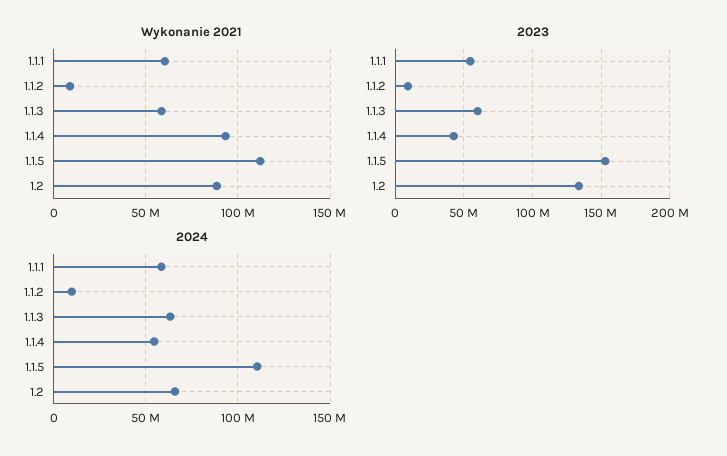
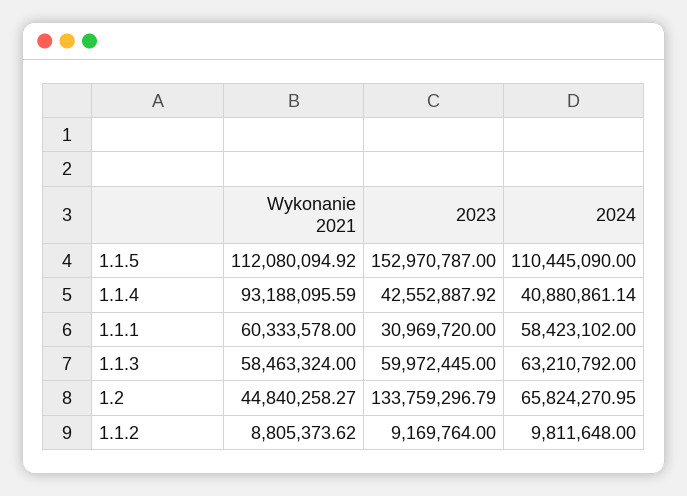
Wykonanie 2021, 1.2: 90000000 -> 44840258.27
2023, 1.1.1: 55000000 -> 30969720
2024, 1.1.4: 55000000 -> 40880861.14

